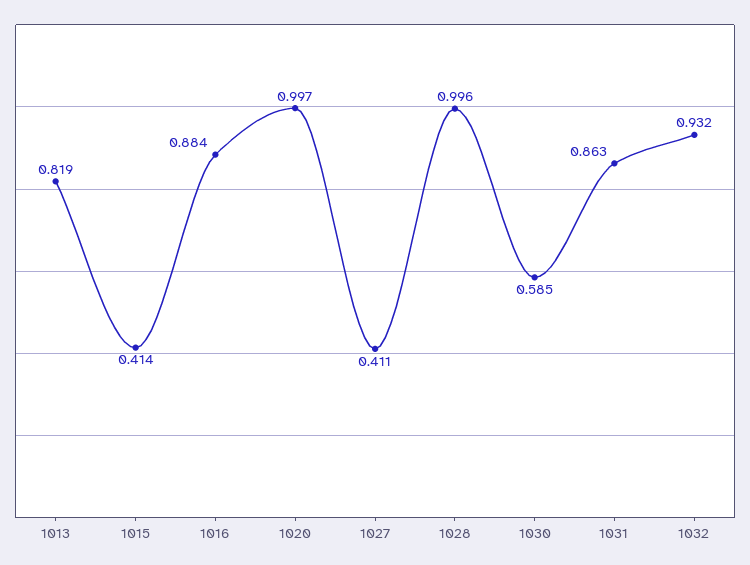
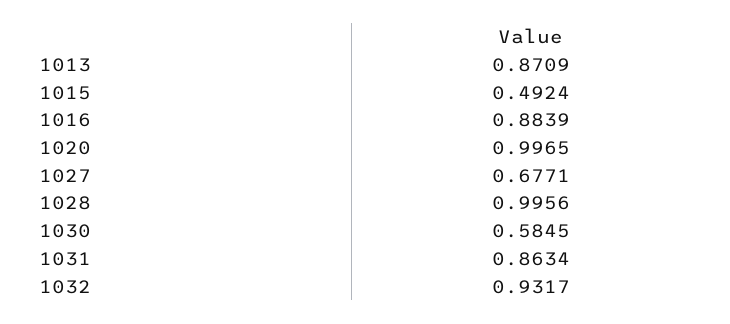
1013: 0.819 -> 0.8709
1015: 0.414 -> 0.4924
1027: 0.411 -> 0.6771

